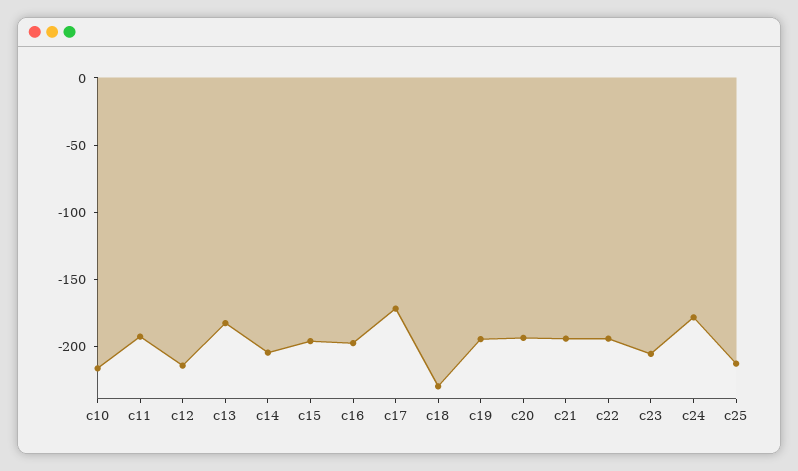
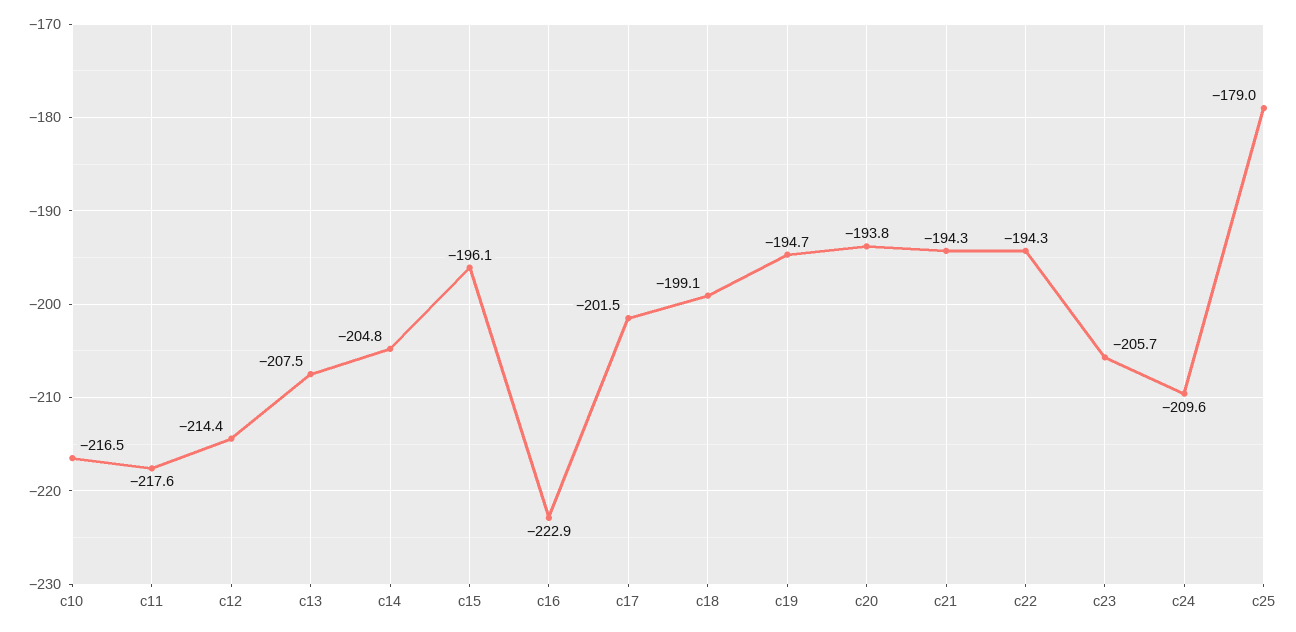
c11: -190 -> -217.6
c13: -180 -> -207.5
c16: -200 -> -222.9
c17: -170 -> -201.5
c18: -230 -> -199.1
c24: -180 -> -209.6
c25: -210 -> -179

